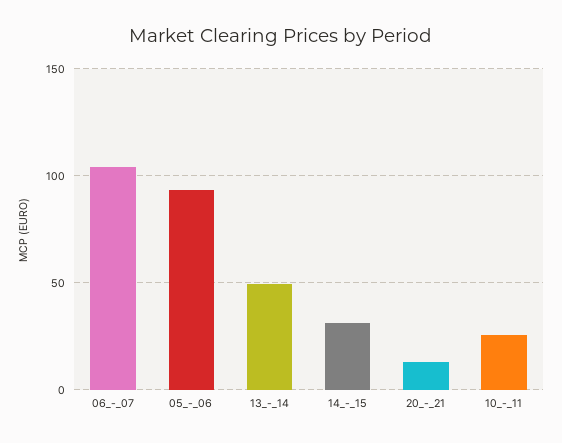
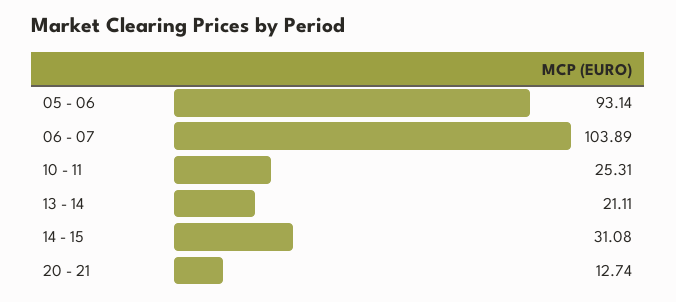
13_-_14: 50 -> 21.11

